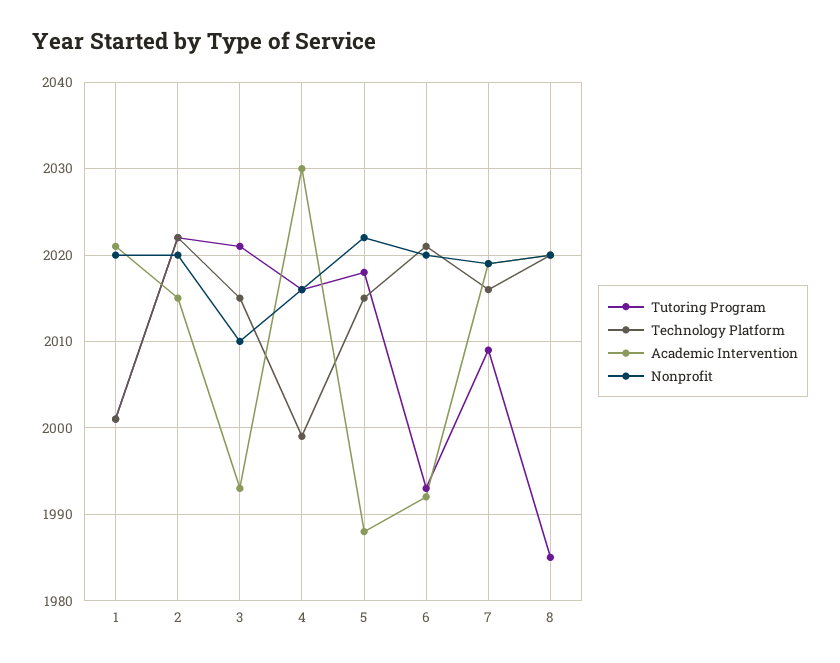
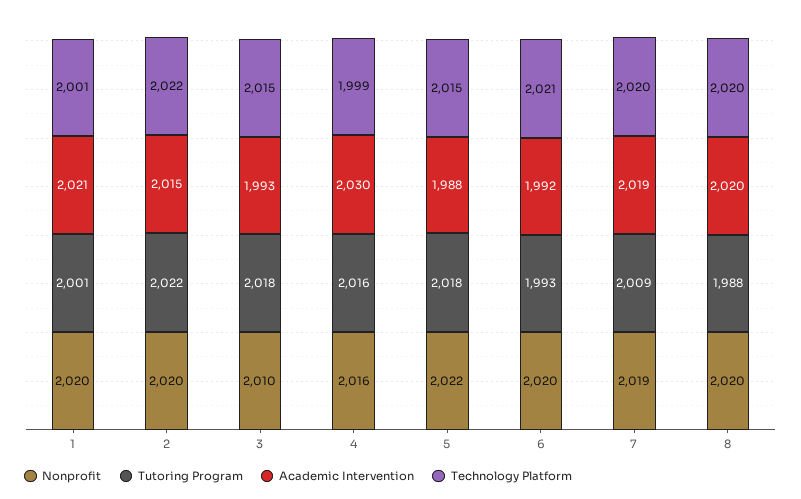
Tutoring Program, 3: 2021 -> 2018
Technology Platform, 7: 2016 -> 2020
Tutoring Program, 8: 1985 -> 1988

